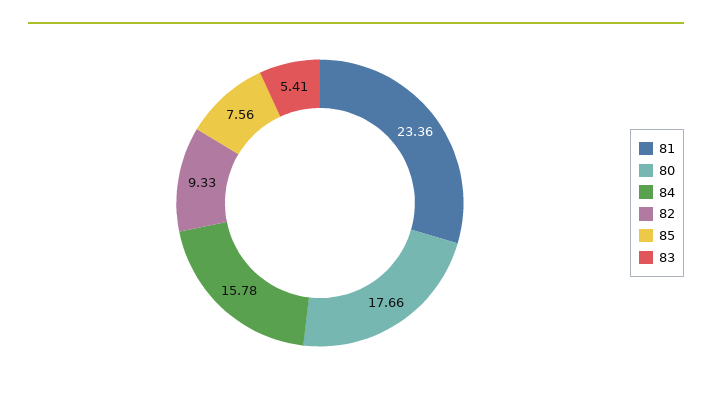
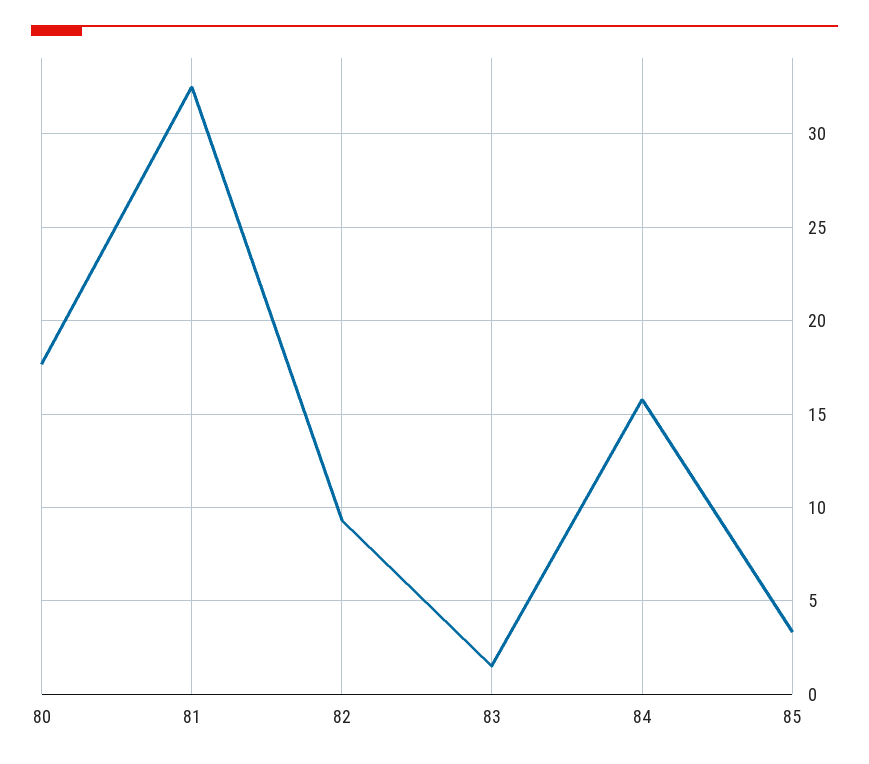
81: 23.36 -> 32.5
85: 7.56 -> 3.5
83: 5.41 -> 1.5

